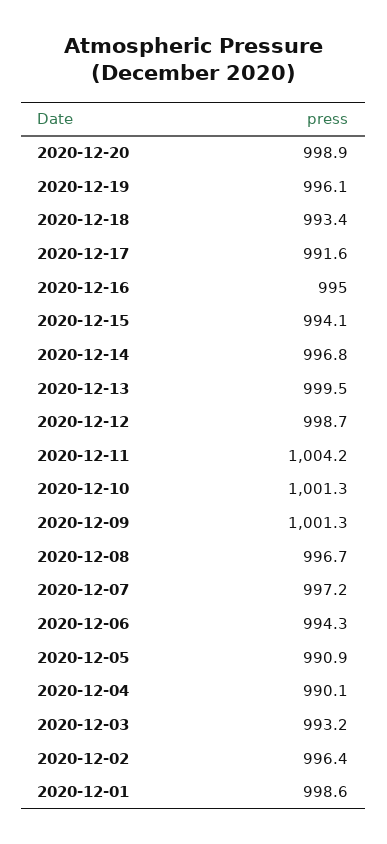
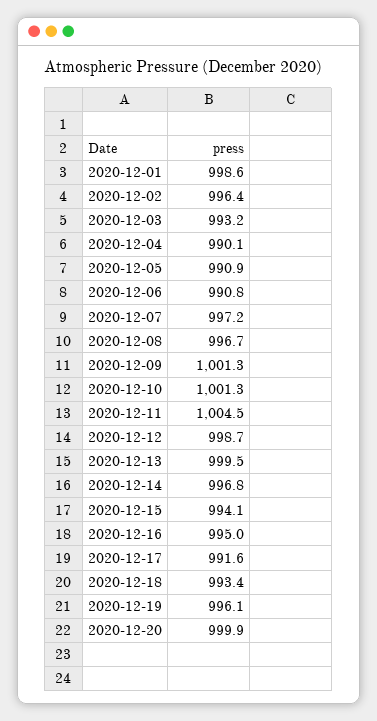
2020-12-20: 998.9 -> 999.9
2020-12-11: 1004.2 -> 1004.5
2020-12-06: 994.3 -> 990.8

